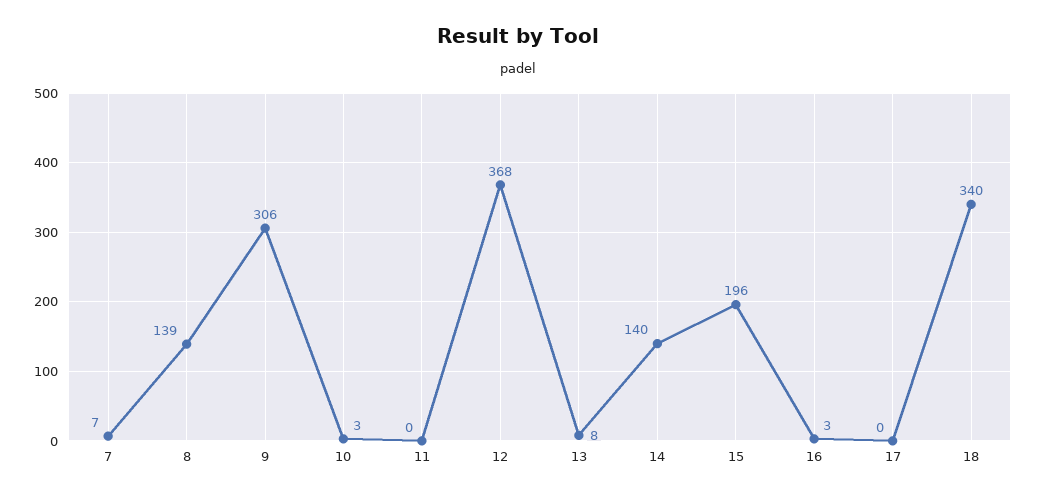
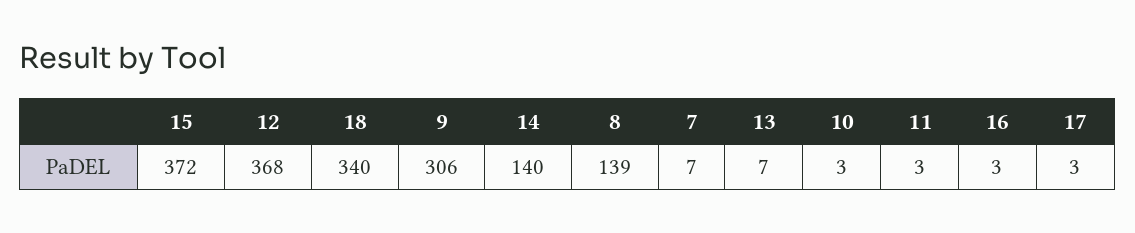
11: 0 -> 3
13: 8 -> 7
15: 196 -> 372
17: 0 -> 3

